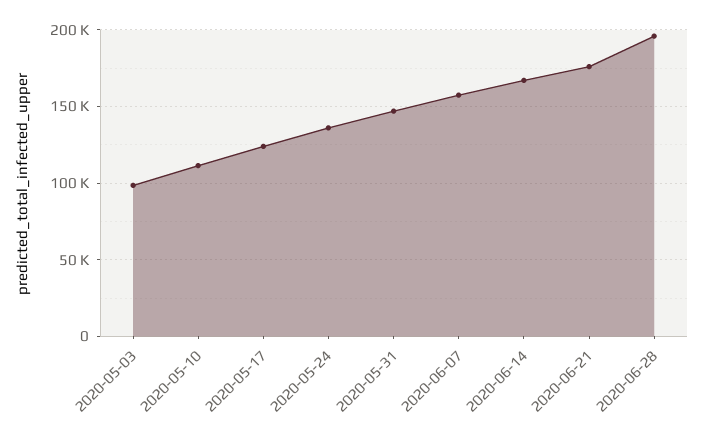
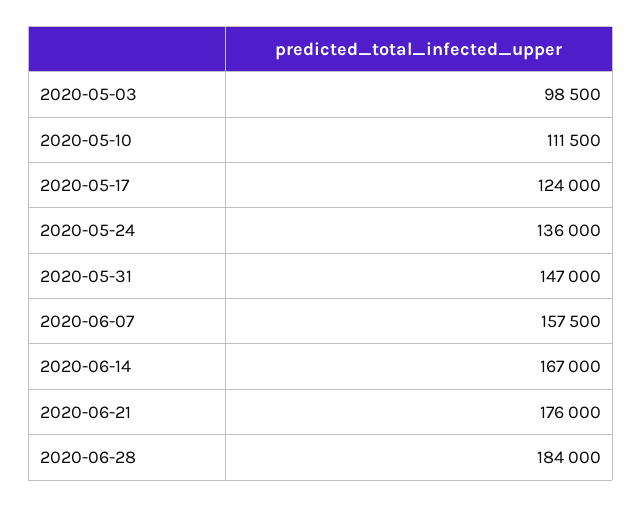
2020-06-28: 195000 -> 184000

